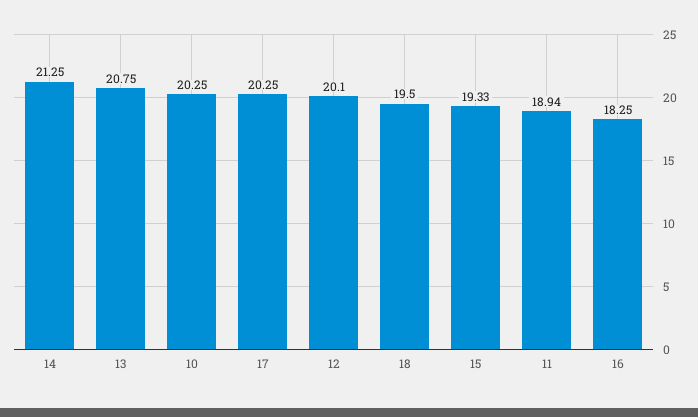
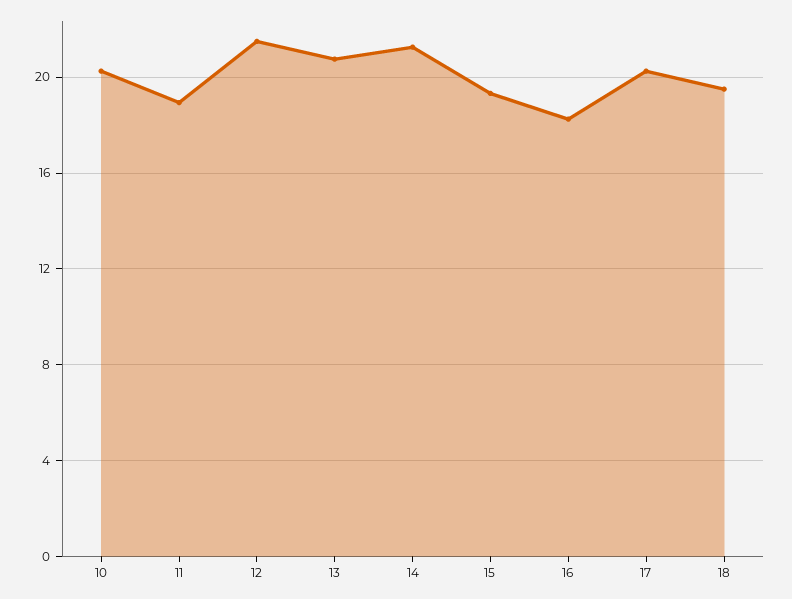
12: 20.1 -> 21.5

